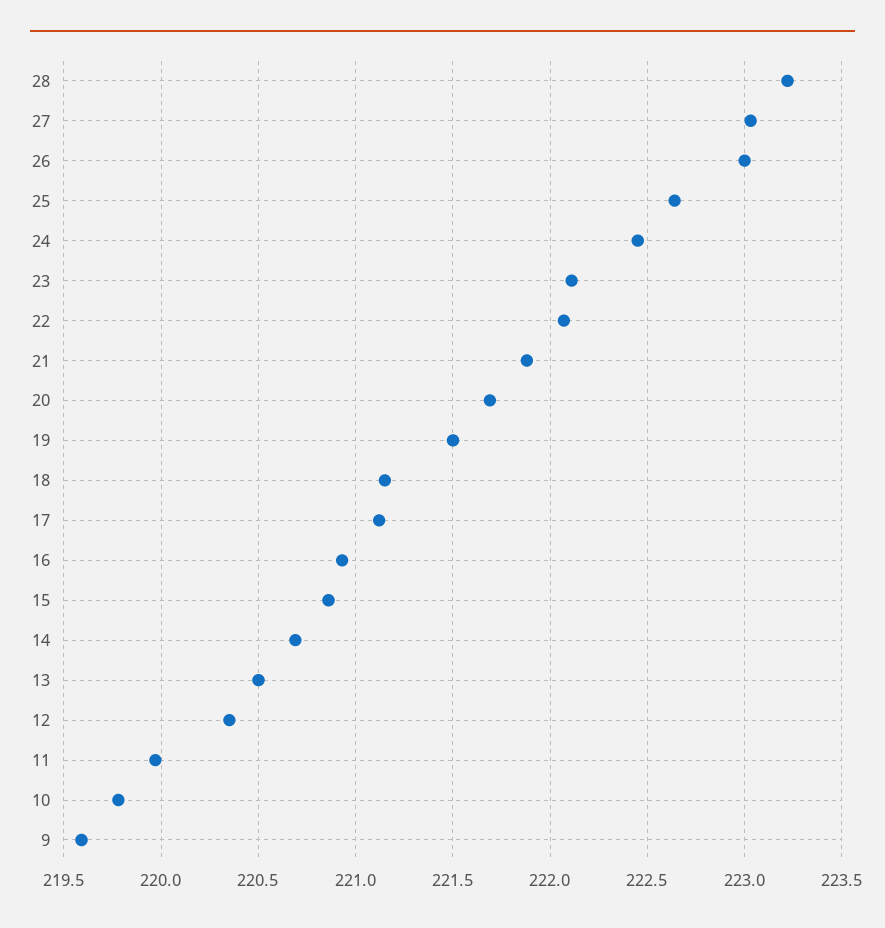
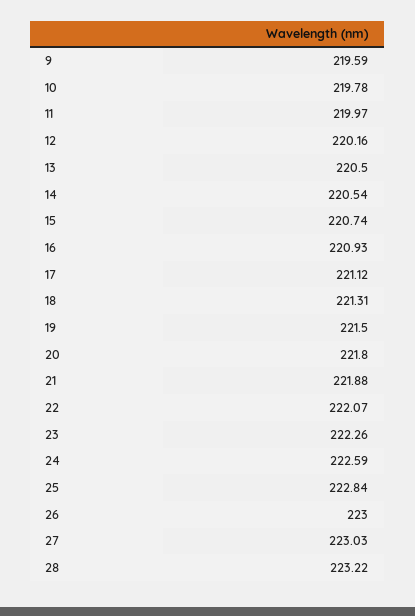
25: 222.65 -> 222.84
24: 222.45 -> 222.59
23: 222.1 -> 222.26
20: 221.7 -> 221.8
18: 221.15 -> 221.31
15: 220.85 -> 220.74
14: 220.7 -> 220.54
12: 220.35 -> 220.16

